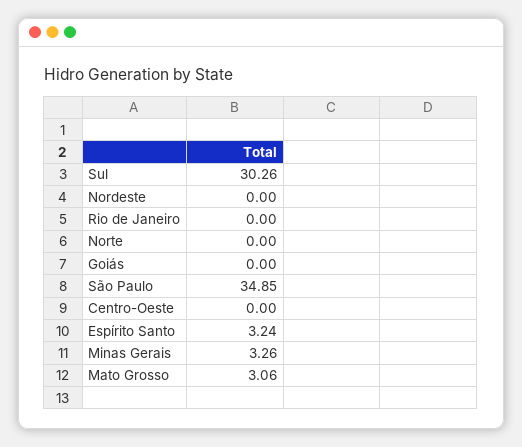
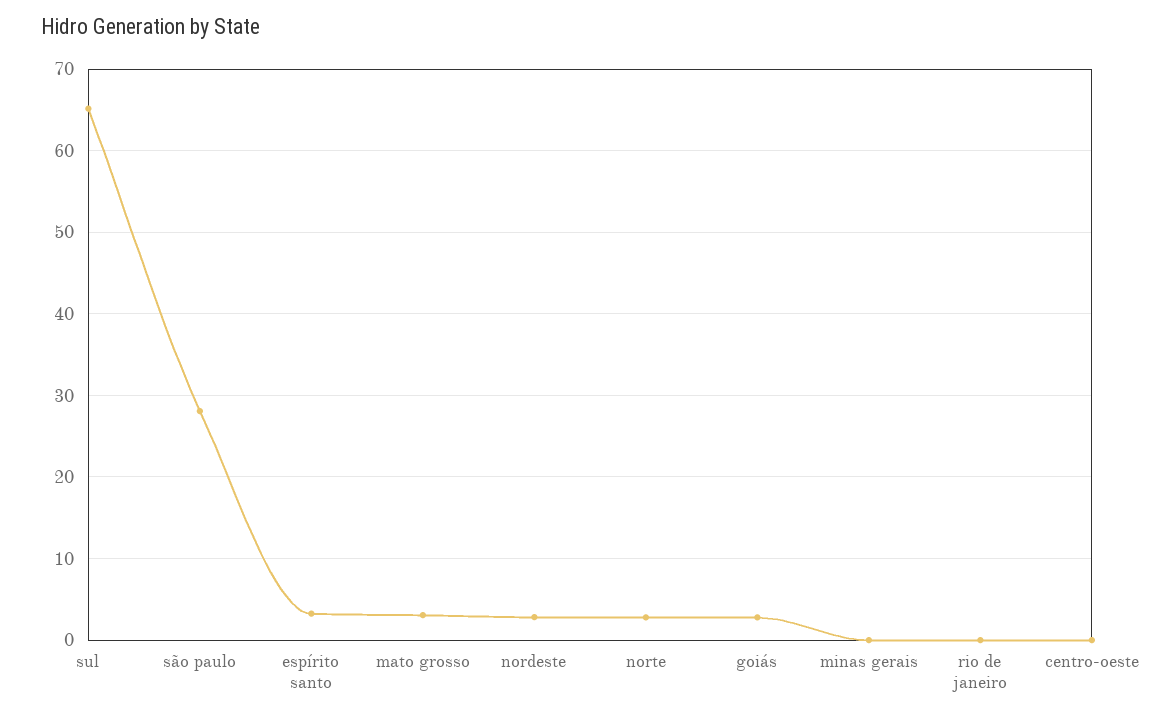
Sul: 30.26 -> 65
Nordeste: 0 -> 3
Norte: 0 -> 3
Goiás: 0 -> 3
São Paulo: 34.85 -> 28
Minas Gerais: 3.26 -> 0

